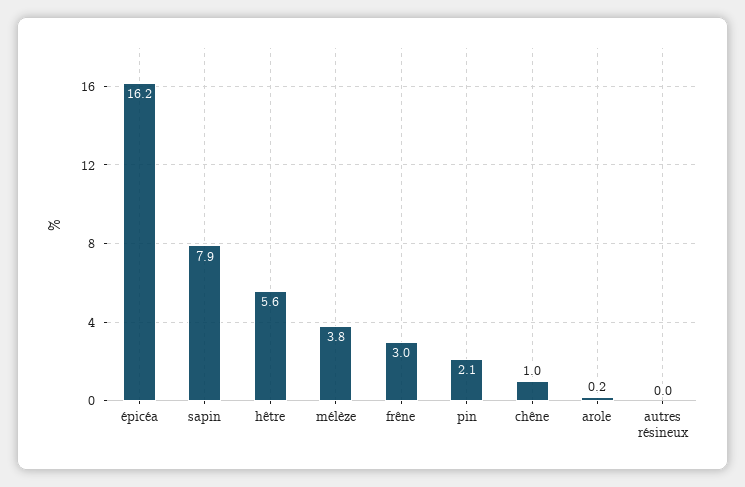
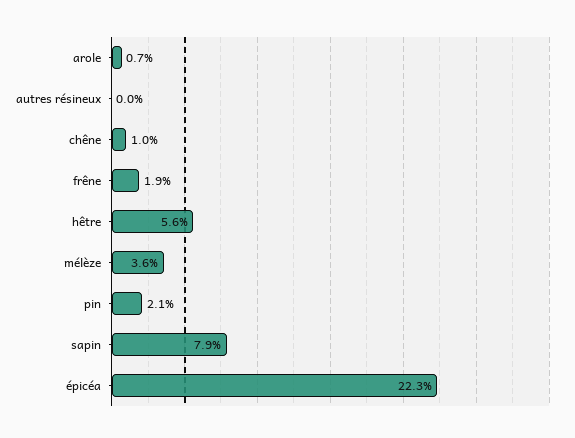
épicéa: 16.2 -> 22.3
mélèze: 3.8 -> 3.6
frêne: 3 -> 1.9
arole: 0.2 -> 0.7

